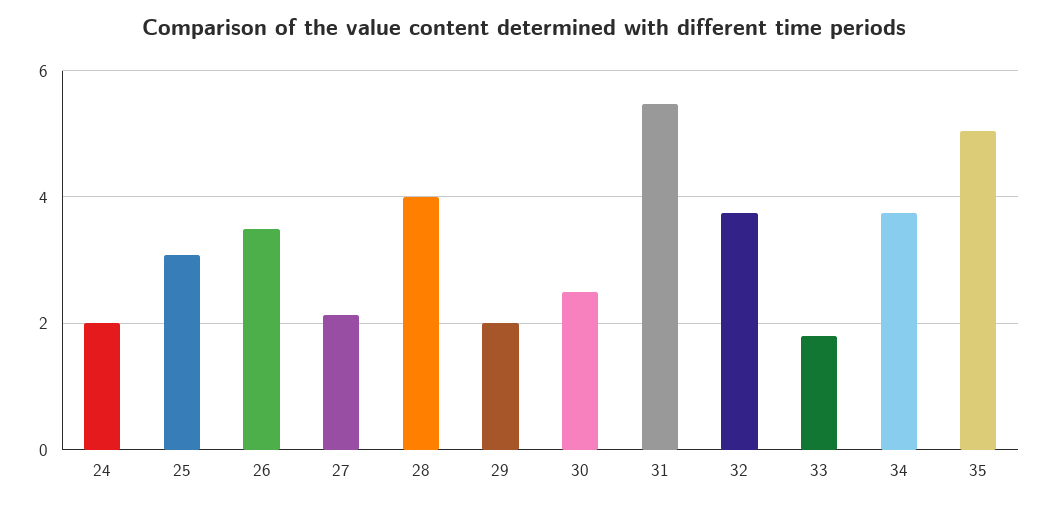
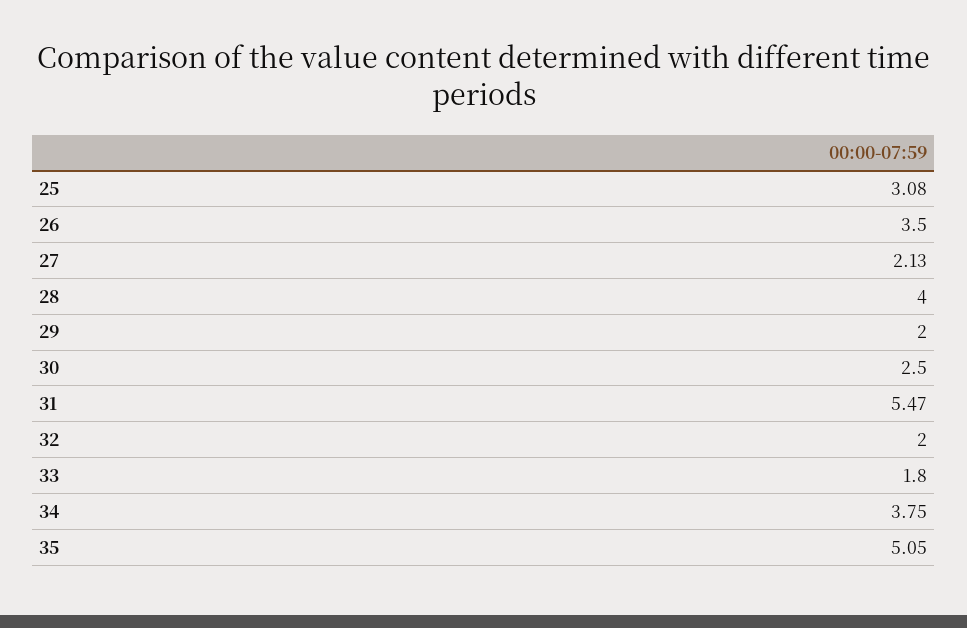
24: 2 -> none
32: 3.8 -> 2

